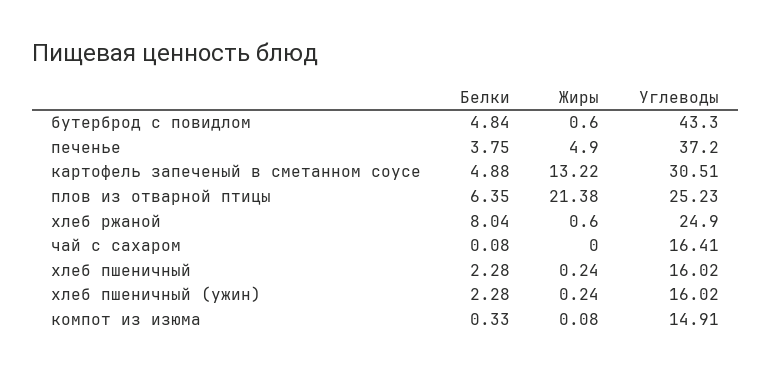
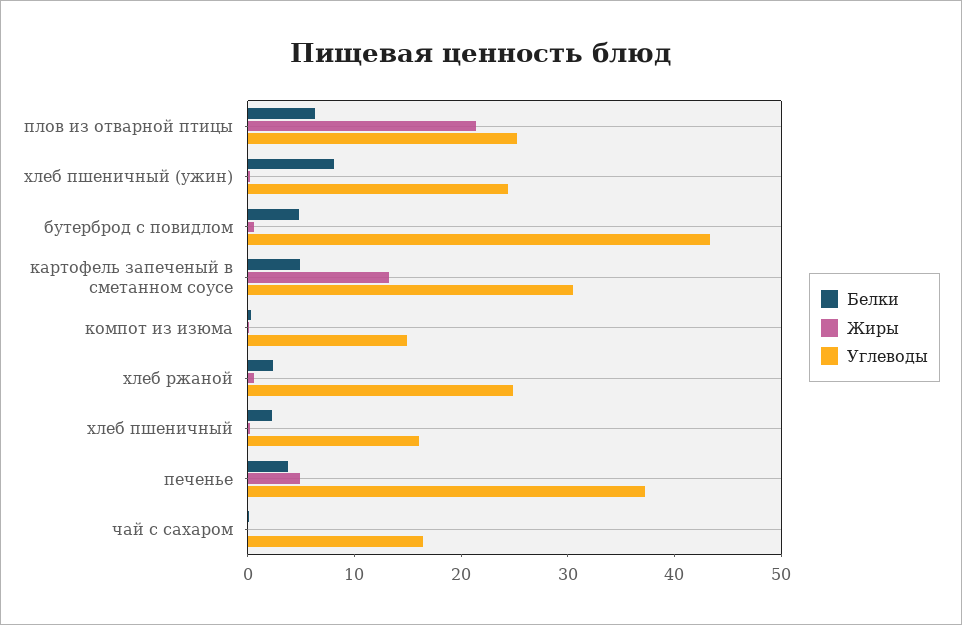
Белки, хлеб ржаной: 8.04 -> 2
Белки, хлеб пшеничный (ужин): 2.28 -> 8
Углеводы, хлеб пшеничный (ужин): 16.02 -> 24

